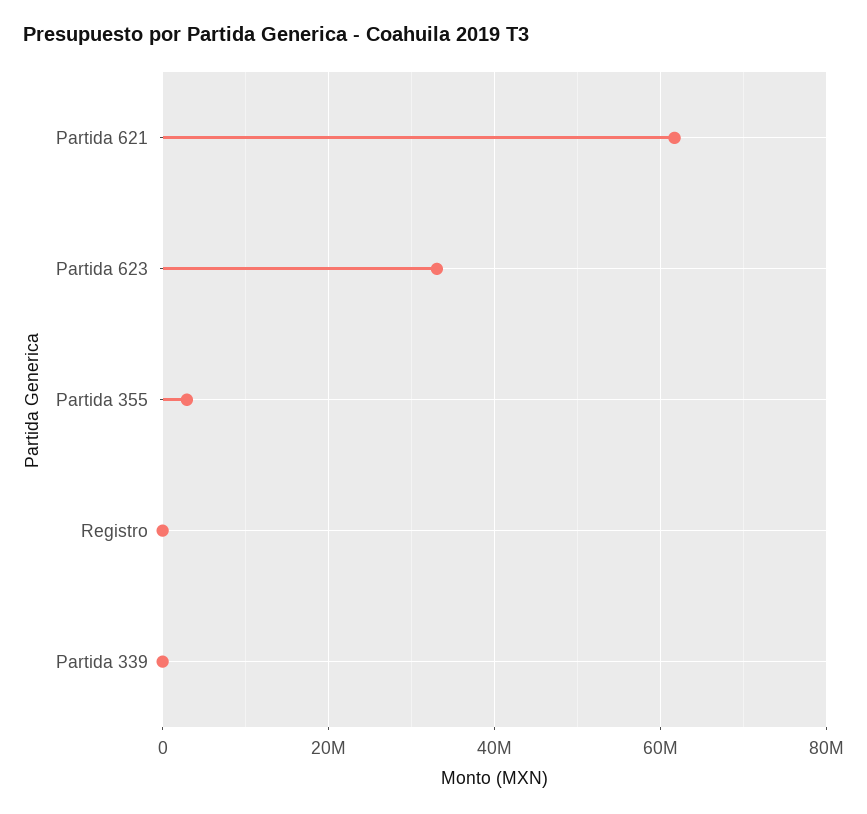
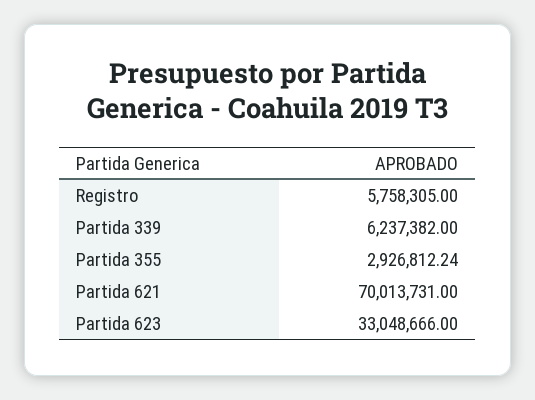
Partida 621: 62000000 -> 70013731
Registro: 0 -> 5758305
Partida 339: 0 -> 6237382

